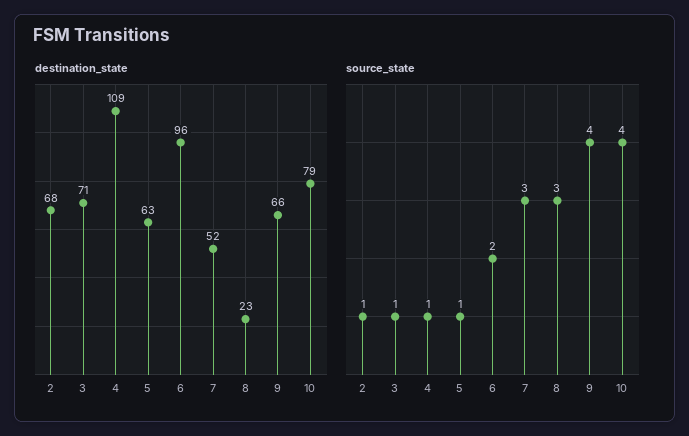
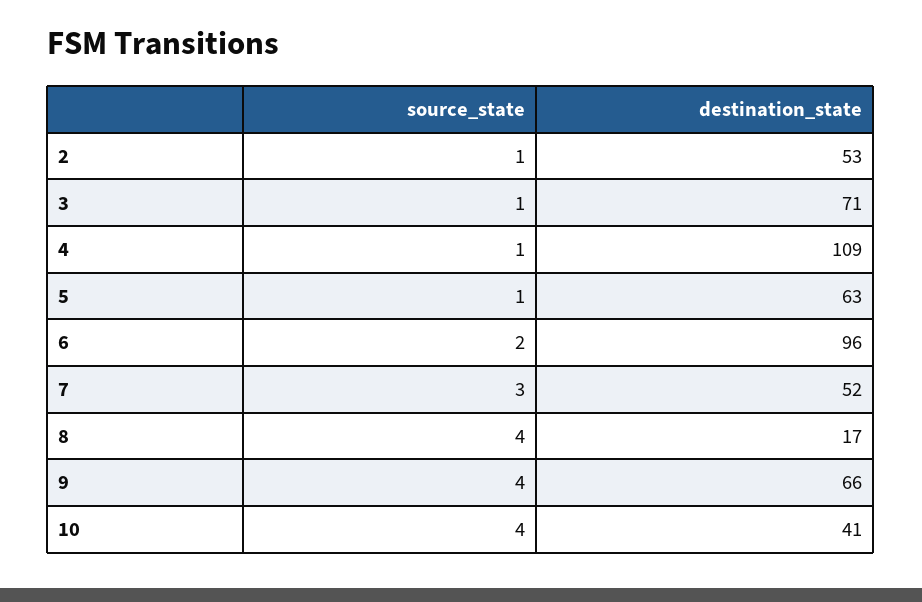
destination_state, 2: 68 -> 53
destination_state, 8: 23 -> 17
destination_state, 10: 79 -> 41
source_state, 8: 3 -> 4

